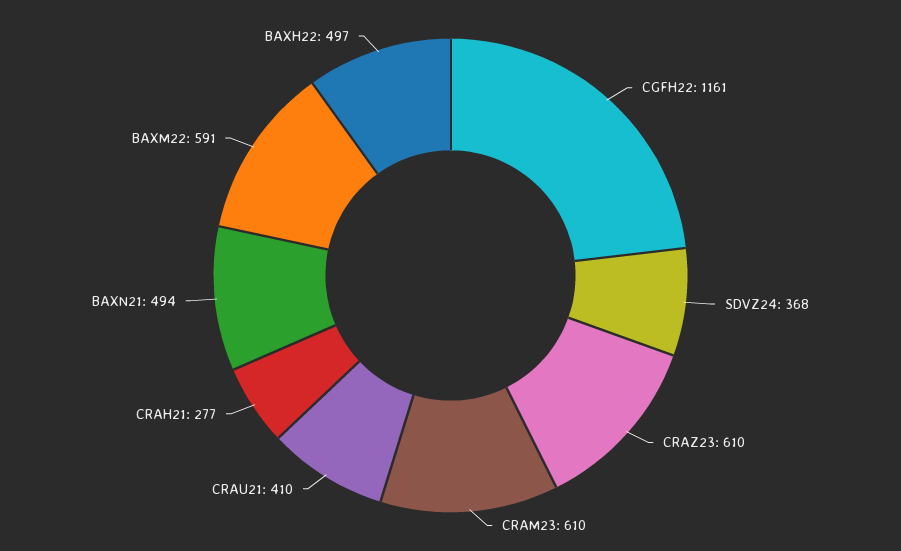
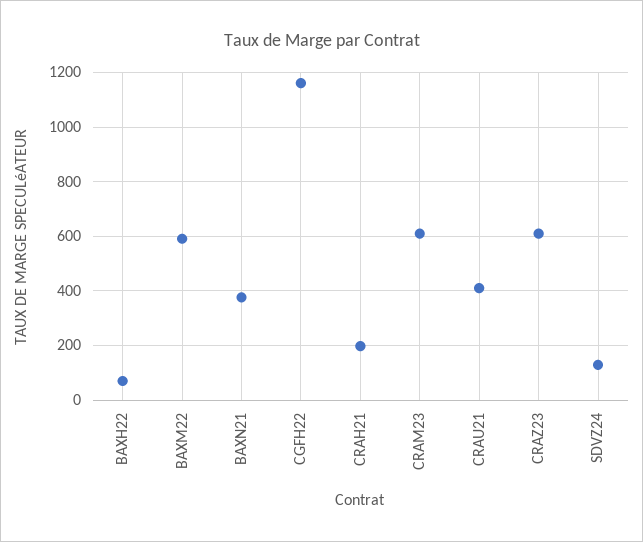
SDVZ24: 368 -> 125
CRAH21: 277 -> 200
BAXN21: 494 -> 375
BAXH22: 497 -> 75

